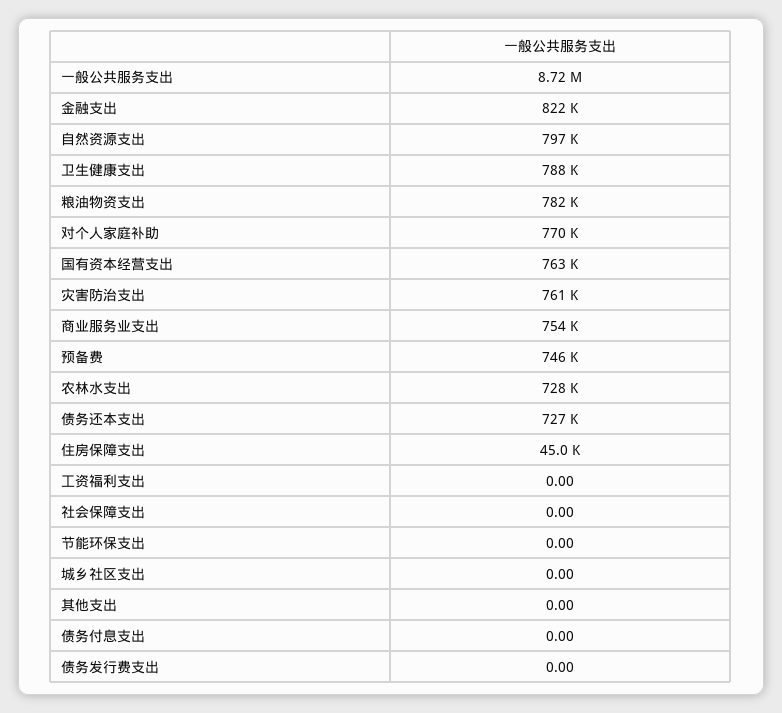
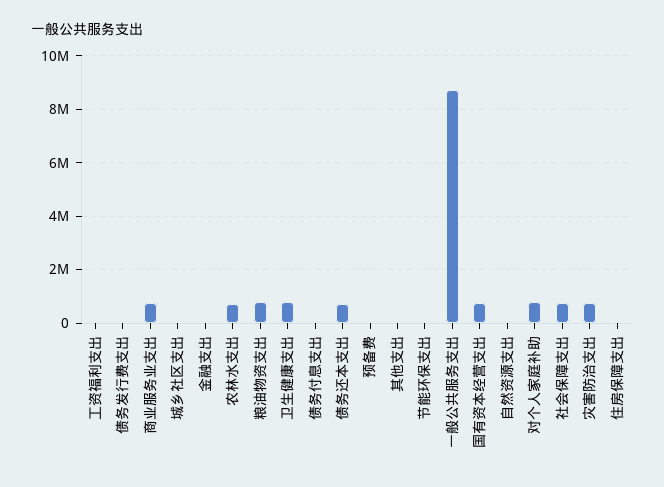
金融支出: 822000 -> 0
自然资源支出: 797000 -> 0
预备费: 746000 -> 0
社会保障支出: 0 -> 750000

